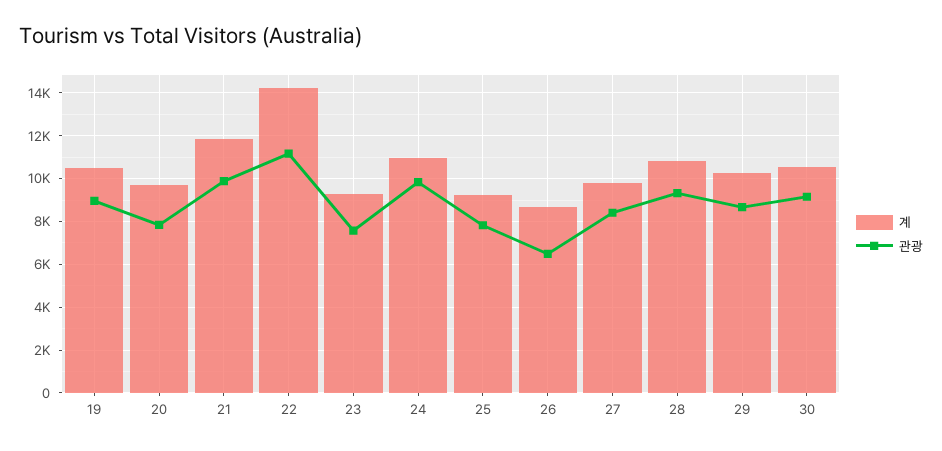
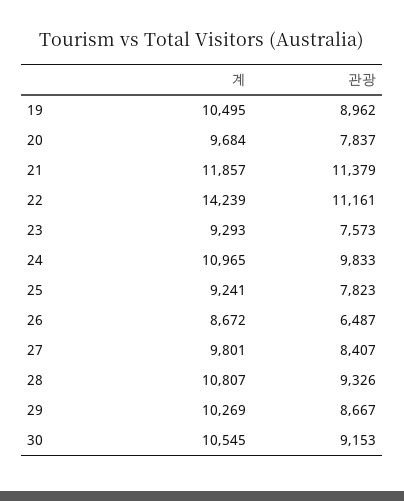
관광, 21: 10000 -> 11379

